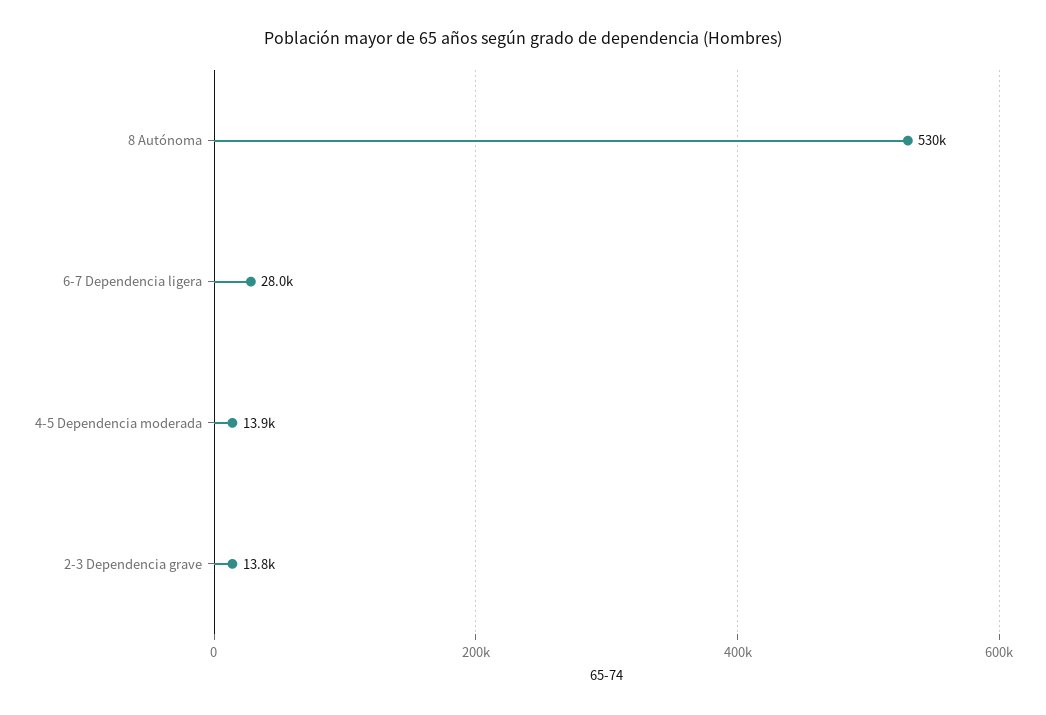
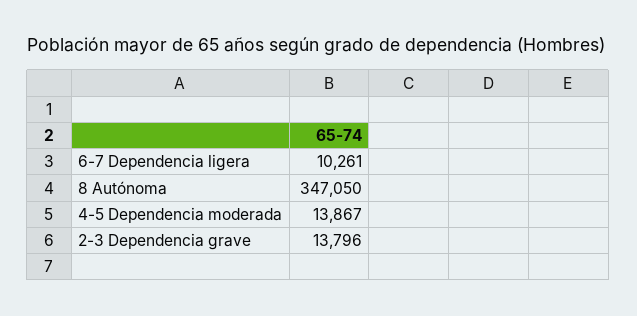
8 Autónoma: 530000 -> 347050
6-7 Dependencia ligera: 28000 -> 10261

